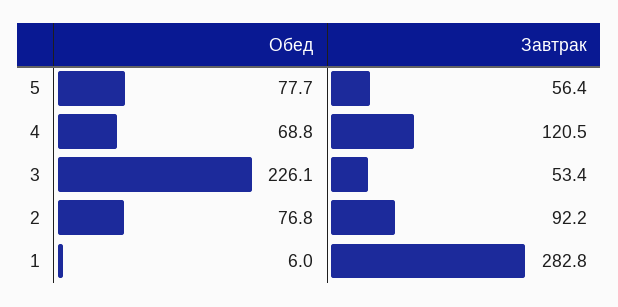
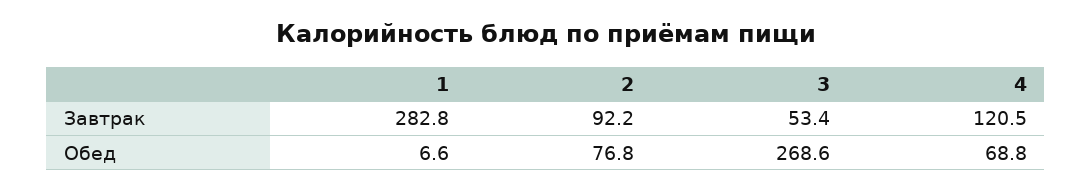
Обед, 5: 77.7 -> none
Завтрак, 5: 56.4 -> none
Обед, 3: 226.1 -> 268.6
Обед, 1: 6 -> 6.6

